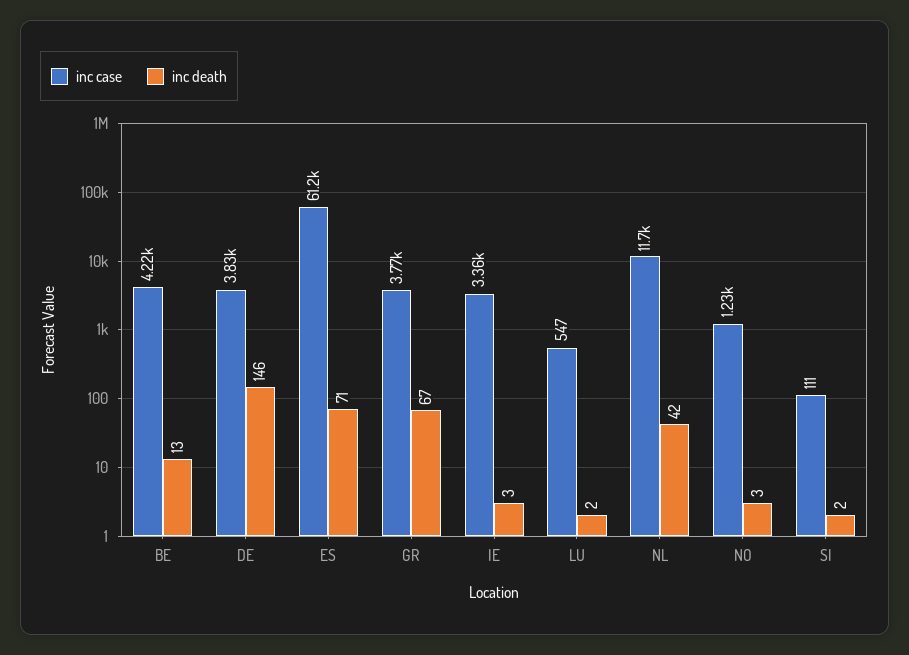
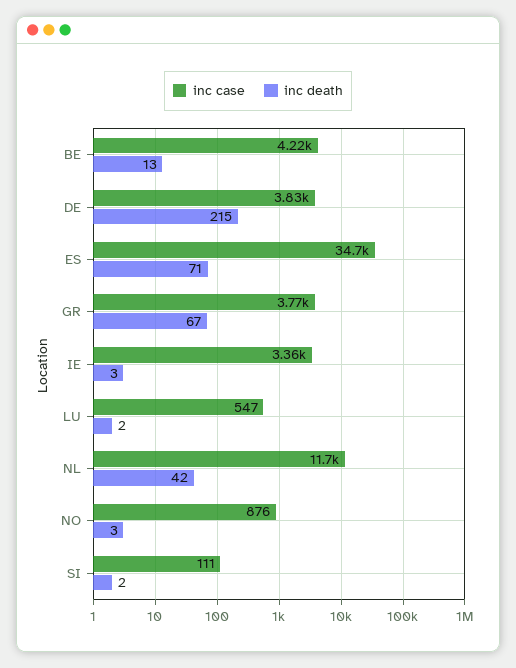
inc death, DE: 146 -> 215
inc case, ES: 61200 -> 34700
inc case, NO: 1230 -> 876

